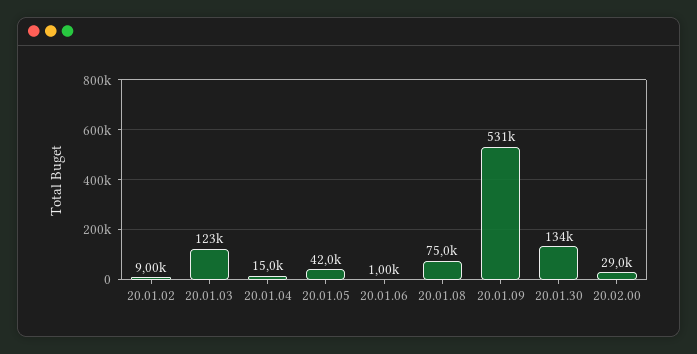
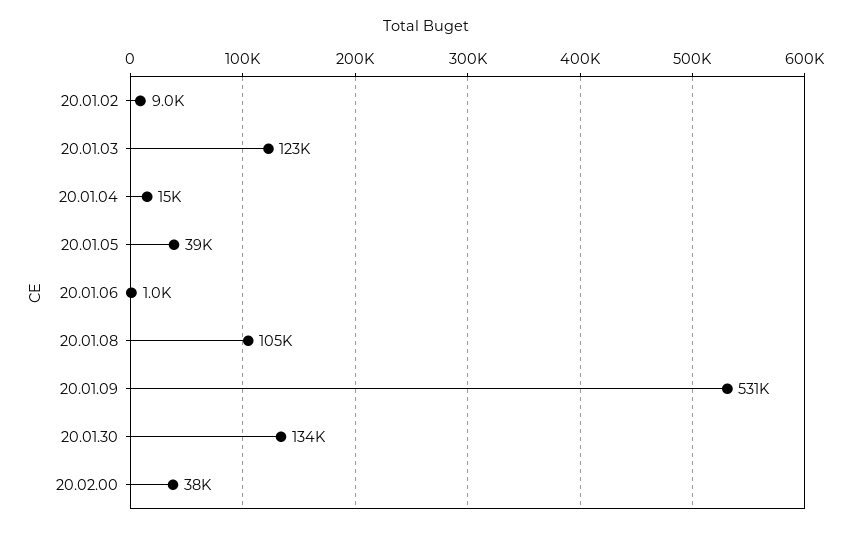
20.01.05: 42000 -> 39000
20.01.08: 75000 -> 105000
20.02.00: 29000 -> 38000

